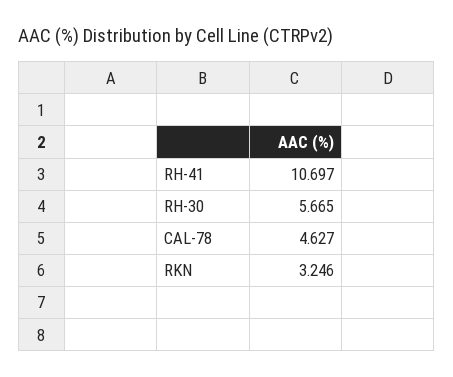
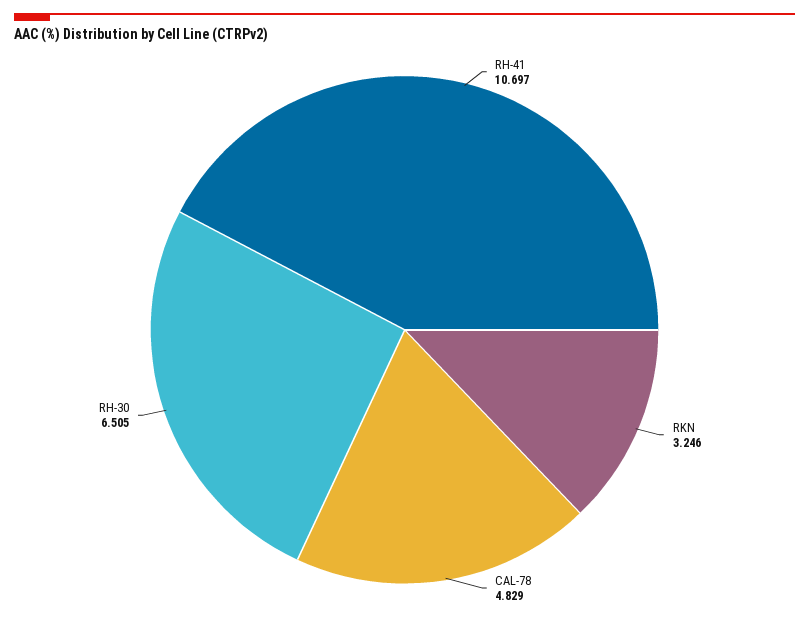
RH-30: 5.665 -> 6.505
CAL-78: 4.627 -> 4.829

